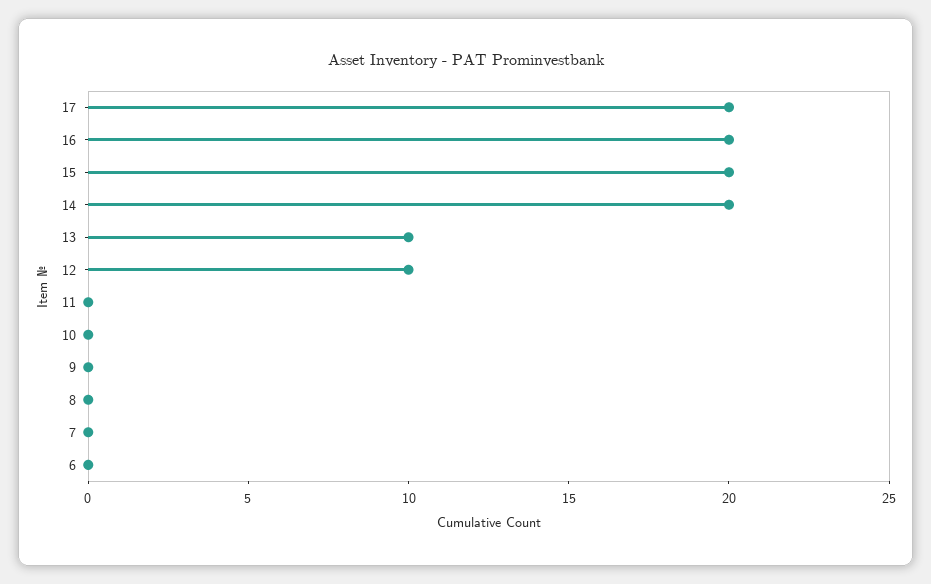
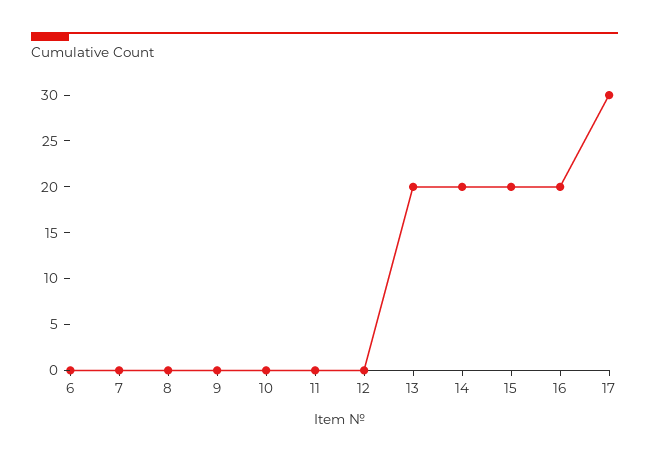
17: 20 -> 30
13: 10 -> 20
12: 10 -> 0

